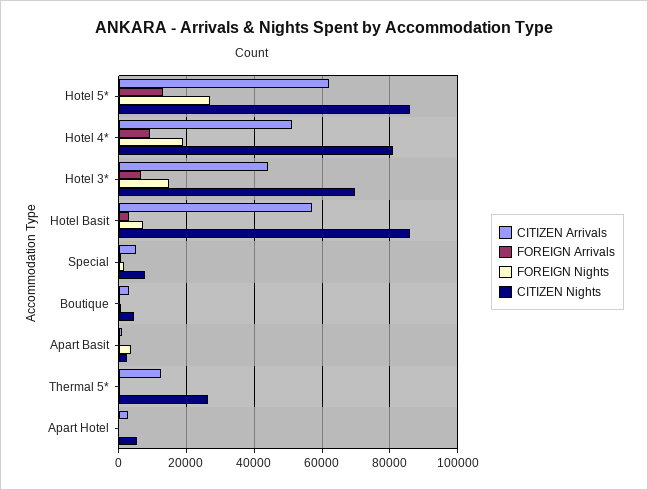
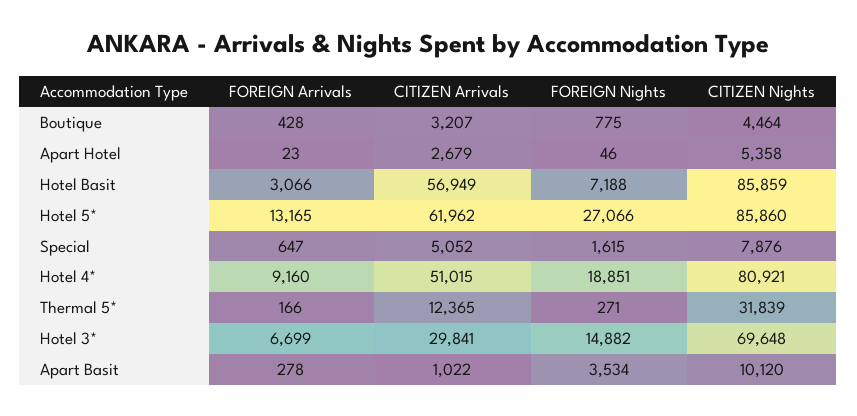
CITIZEN Arrivals, Hotel 3*: 44000 -> 29841
CITIZEN Nights, Apart Basit: 2000 -> 10120
CITIZEN Nights, Thermal 5*: 26000 -> 31839

